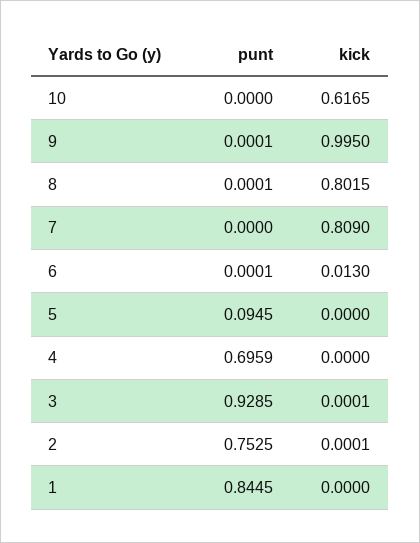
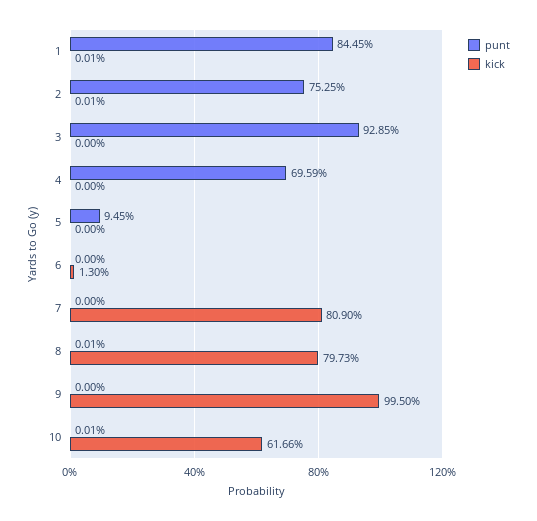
punt, 10: 0 -> 0.0001
kick, 10: 0.6165 -> 0.6166
punt, 9: 0.0001 -> 0
kick, 8: 0.8015 -> 0.7973
punt, 6: 0.0001 -> 0
kick, 3: 0.0001 -> 0
kick, 1: 0 -> 0.0001

